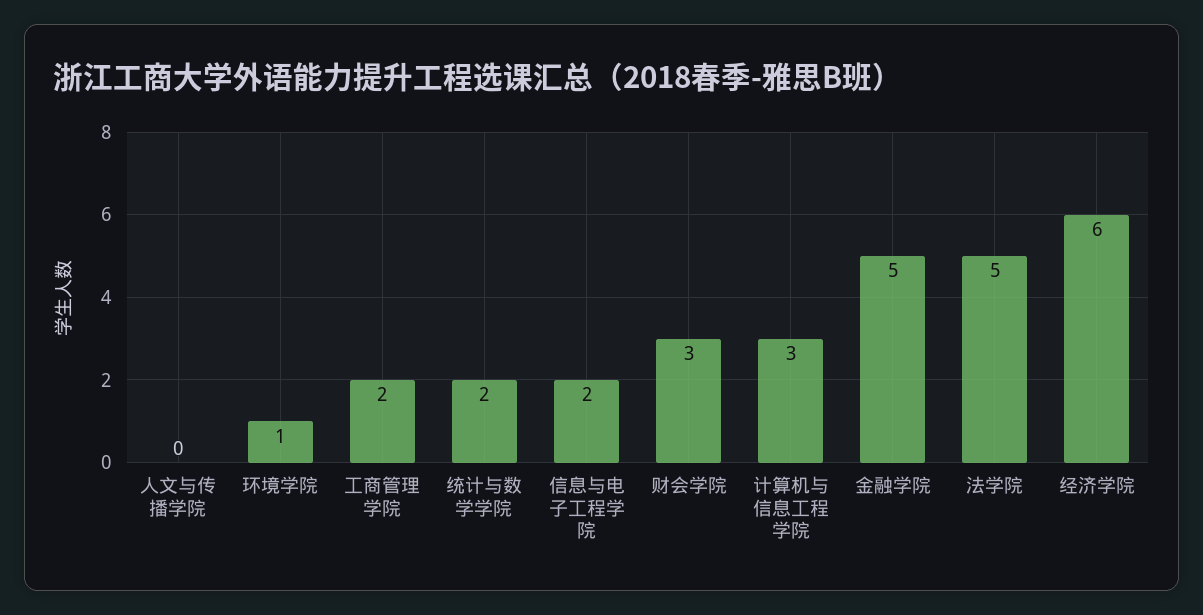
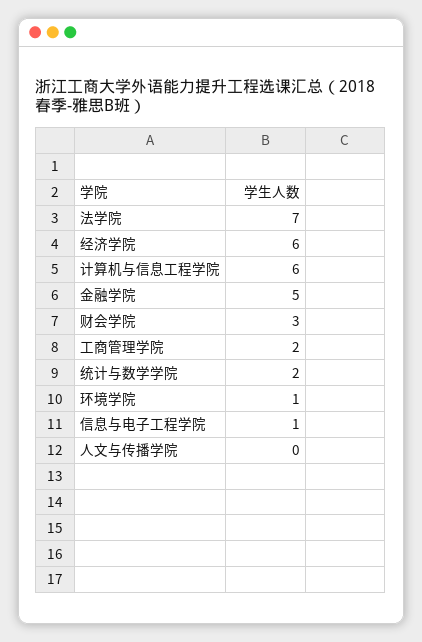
信息与电子工程学院: 2 -> 1
计算机与信息工程学院: 3 -> 6
法学院: 5 -> 7

